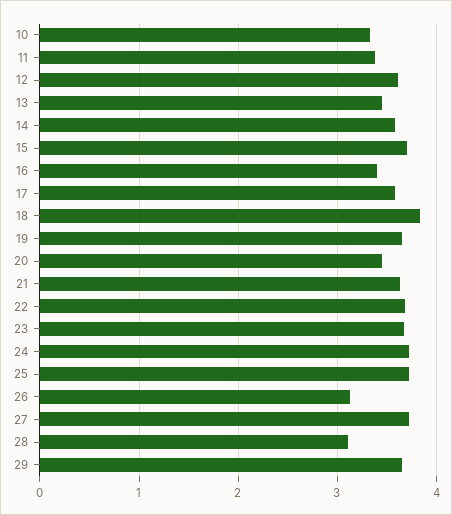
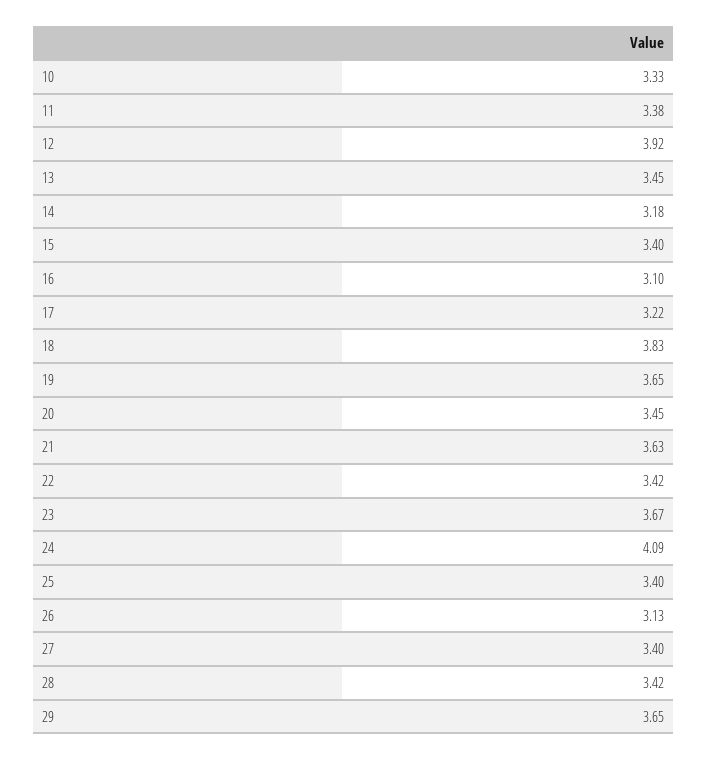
12: 3.6 -> 3.92
14: 3.6 -> 3.18
15: 3.7 -> 3.4
16: 3.4 -> 3.1
17: 3.6 -> 3.22
22: 3.7 -> 3.42
24: 3.7 -> 4.09
25: 3.7 -> 3.4
27: 3.7 -> 3.4
28: 3.1 -> 3.42

